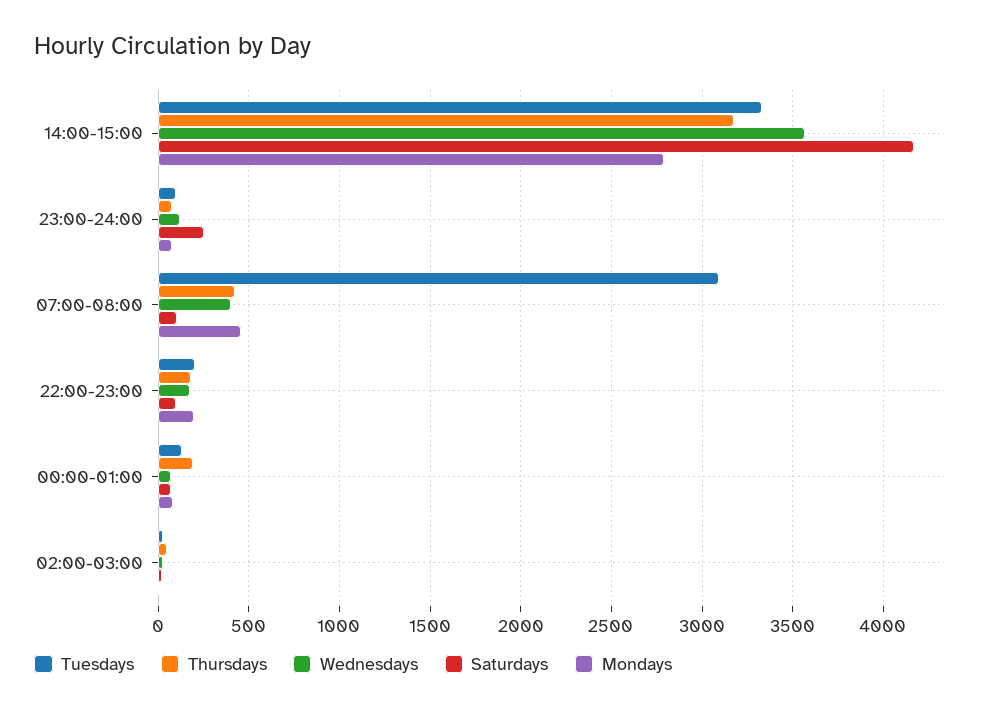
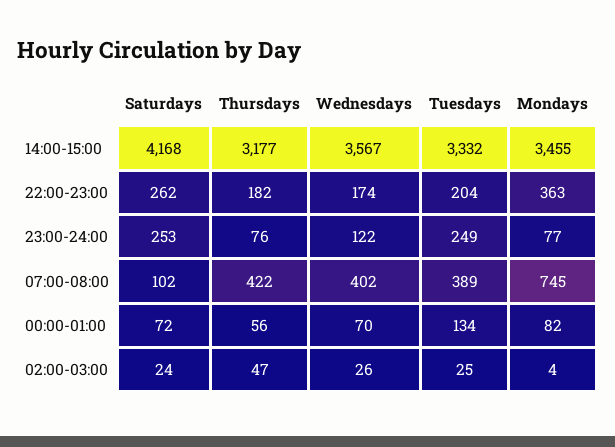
Mondays, 14:00-15:00: 2800 -> 3455
Tuesdays, 23:00-24:00: 100 -> 249
Tuesdays, 07:00-08:00: 3100 -> 389
Mondays, 07:00-08:00: 450 -> 745
Saturdays, 22:00-23:00: 100 -> 262
Mondays, 22:00-23:00: 200 -> 363
Thursdays, 00:00-01:00: 200 -> 56

